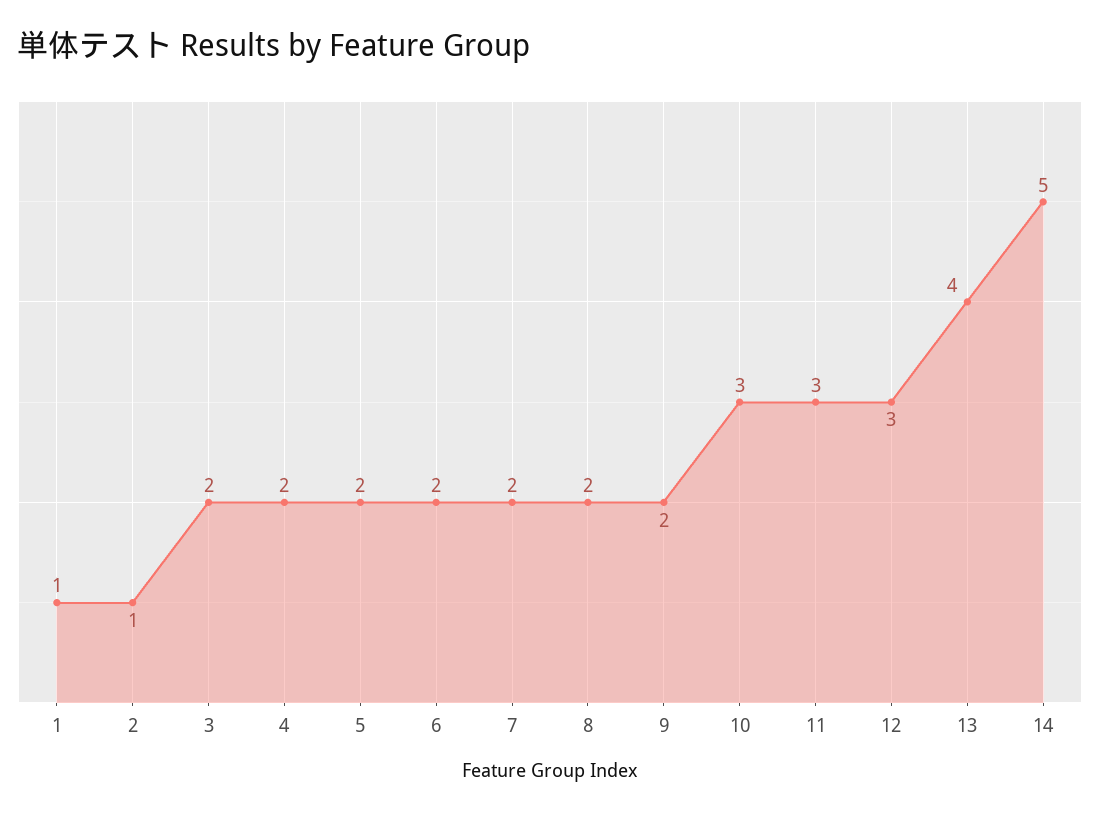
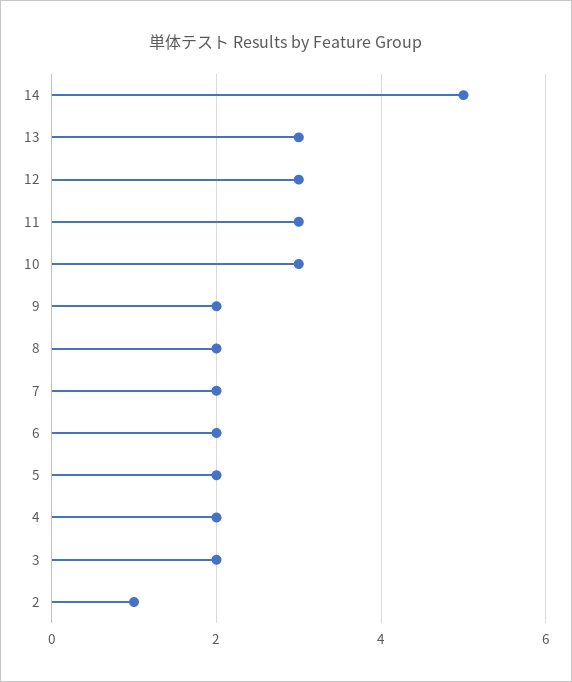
1: 1 -> none
13: 4 -> 3

